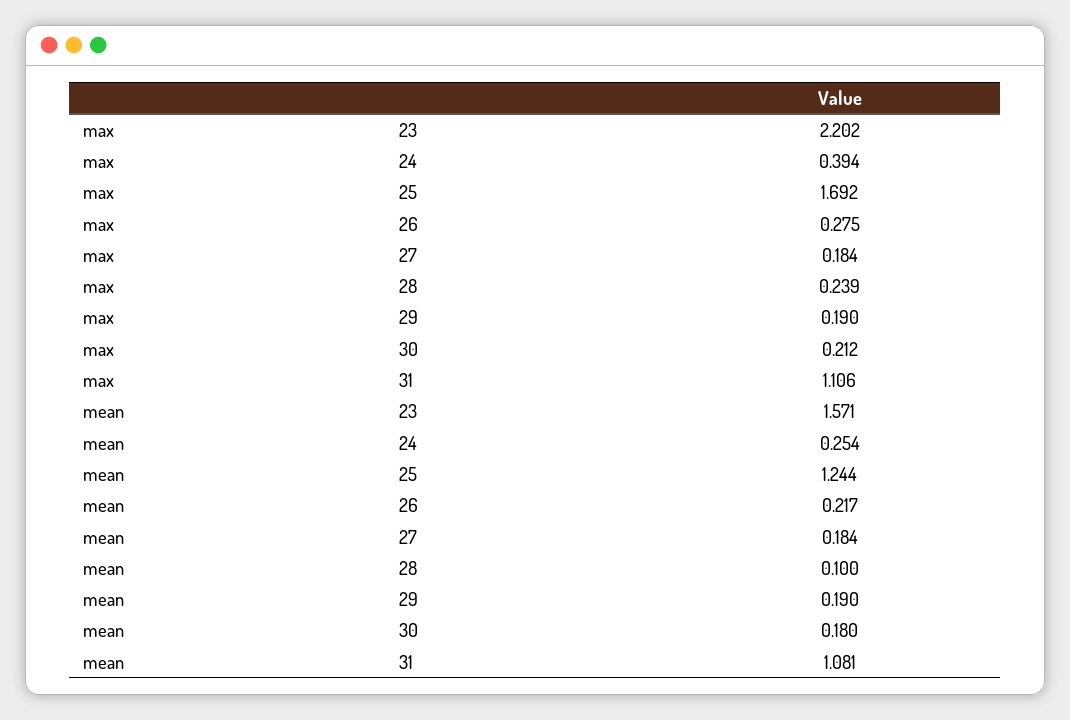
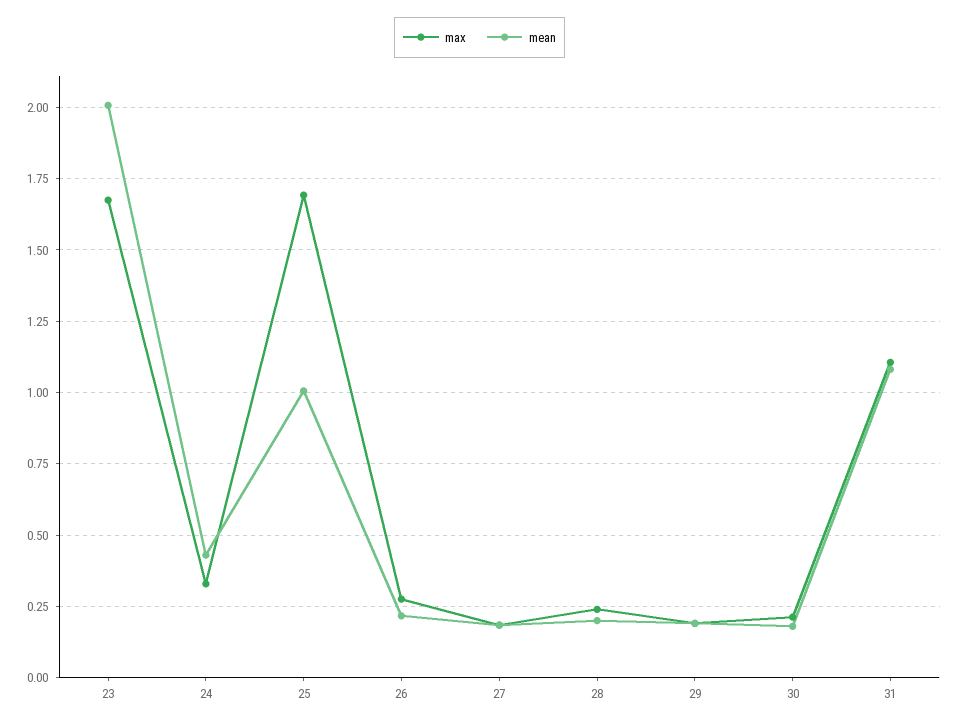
max, 23: 2.202 -> 1.675
max, 24: 0.394 -> 0.325
mean, 23: 1.571 -> 2
mean, 24: 0.254 -> 0.425
mean, 25: 1.244 -> 1
mean, 28: 0.1 -> 0.2

